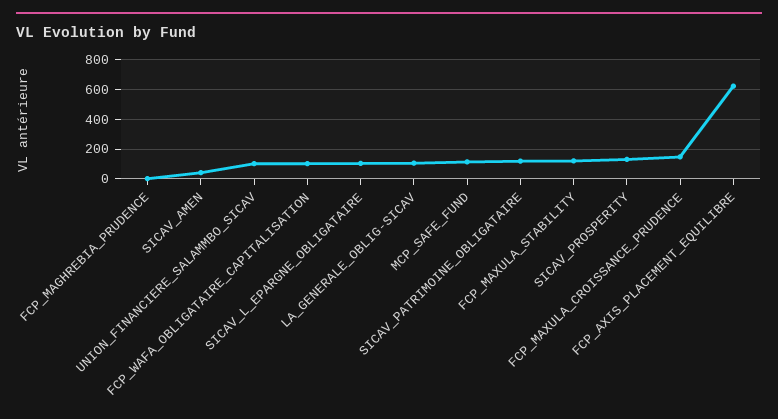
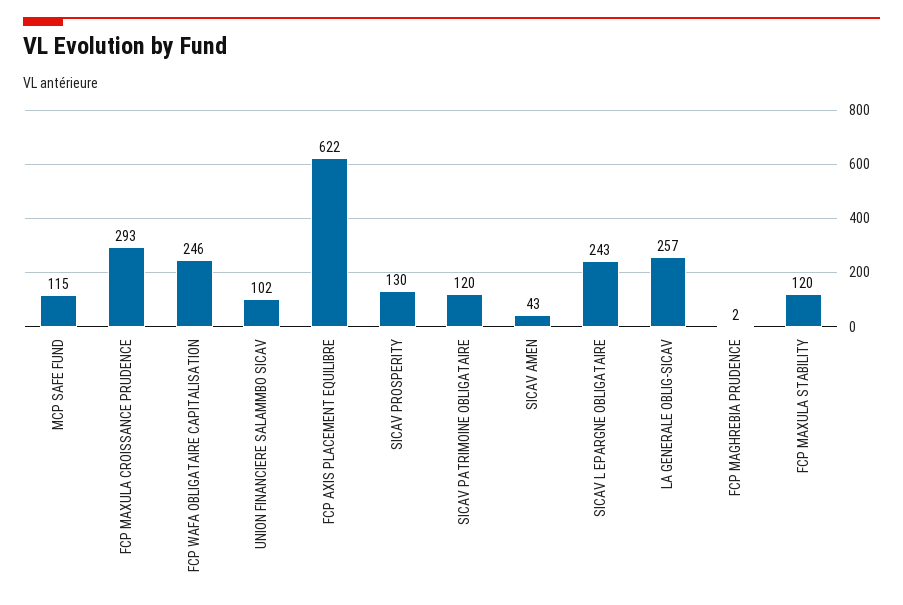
FCP_WAFA_OBLIGATAIRE_CAPITALISATION: 100 -> 246
SICAV_L_EPARGNE_OBLIGATAIRE: 100 -> 243
LA_GENERALE_OBLIG-SICAV: 100 -> 257
FCP_MAXULA_CROISSANCE_PRUDENCE: 150 -> 293

